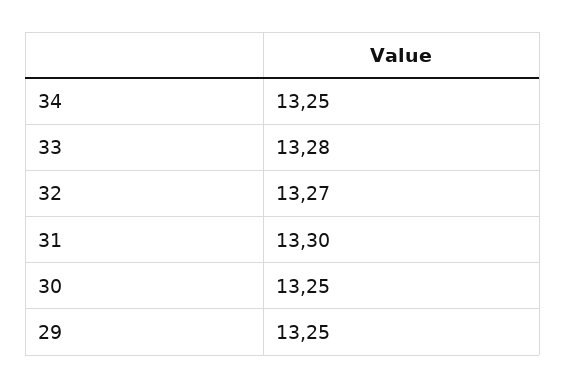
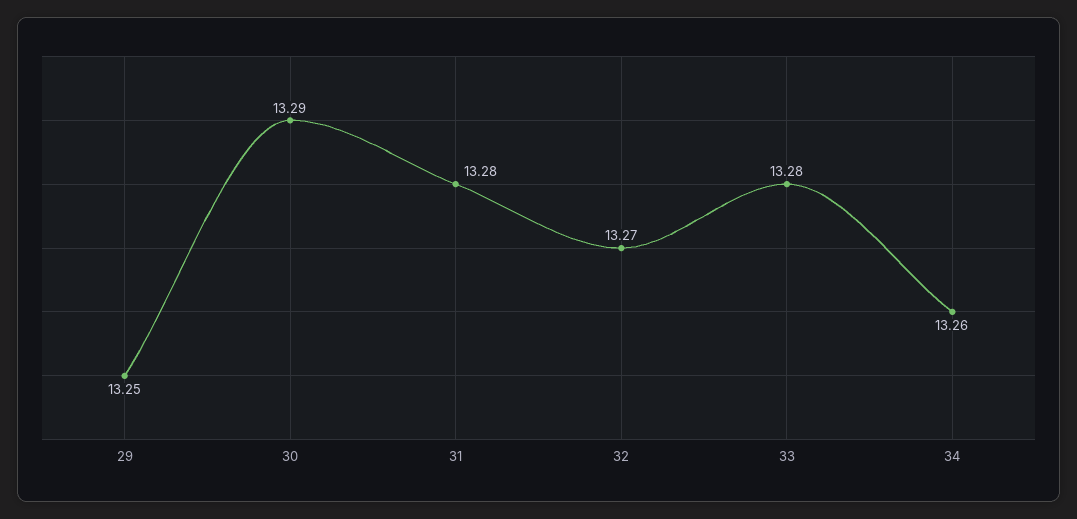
34: 13.25 -> 13.26
31: 13.3 -> 13.28
30: 13.25 -> 13.29

